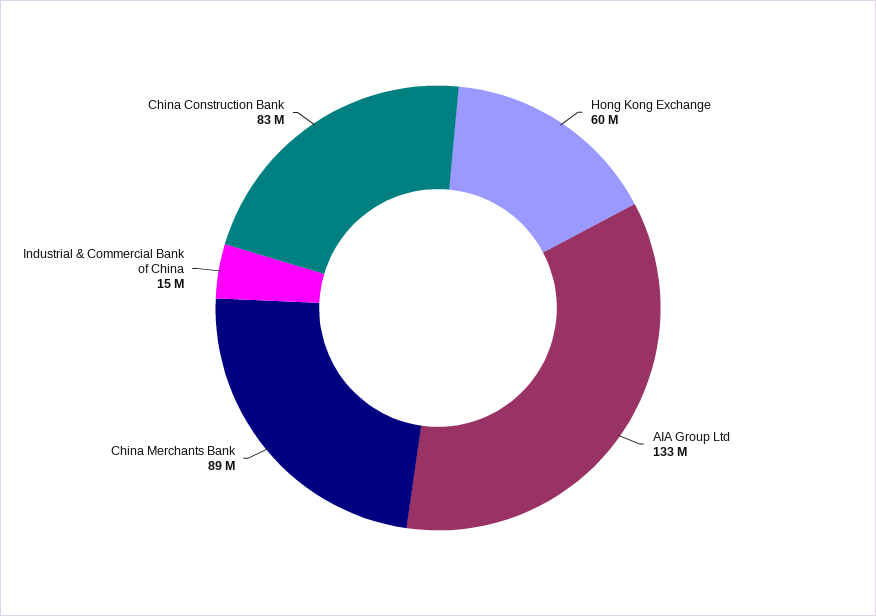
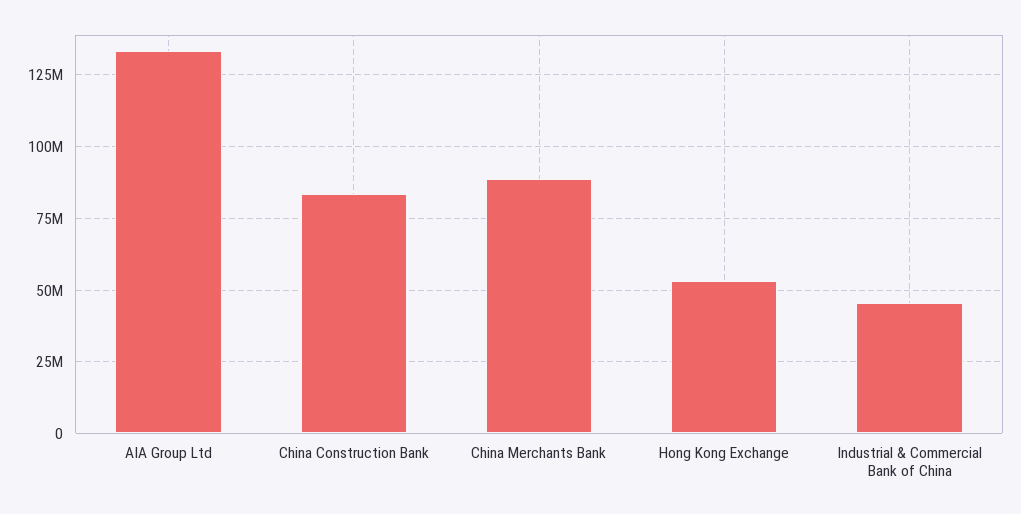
Hong Kong Exchange: 60000000 -> 52500000
Industrial & Commercial Bank of China: 15000000 -> 45000000

